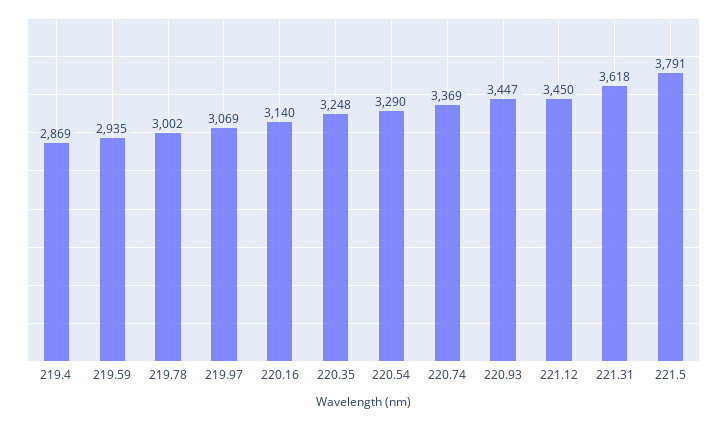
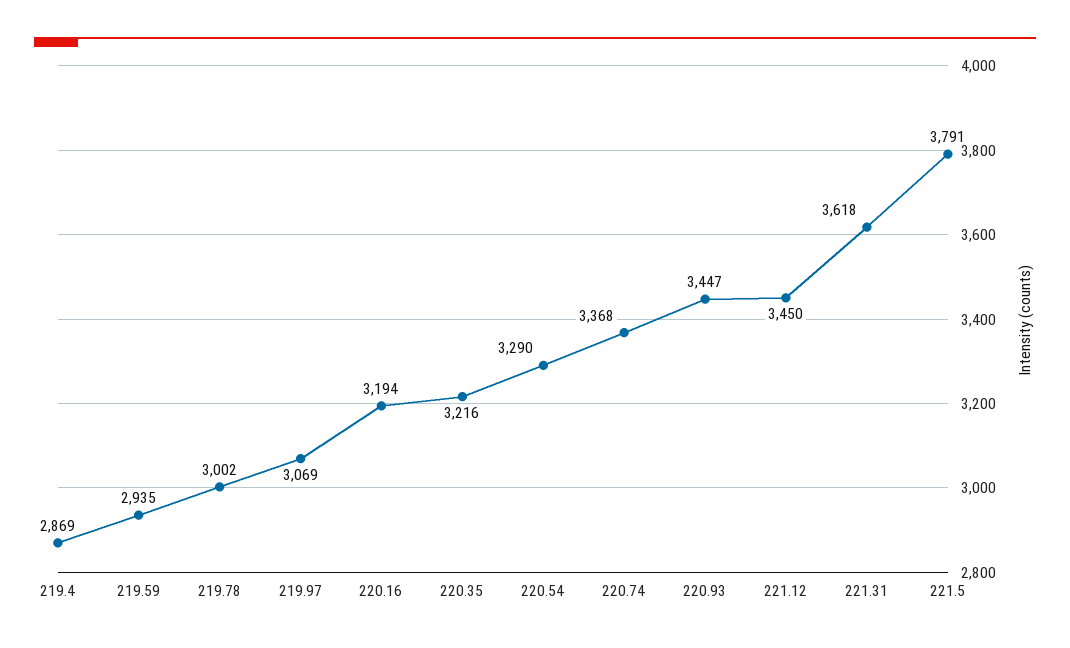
220.16: 3140 -> 3194
220.35: 3248 -> 3216
220.74: 3369 -> 3368

